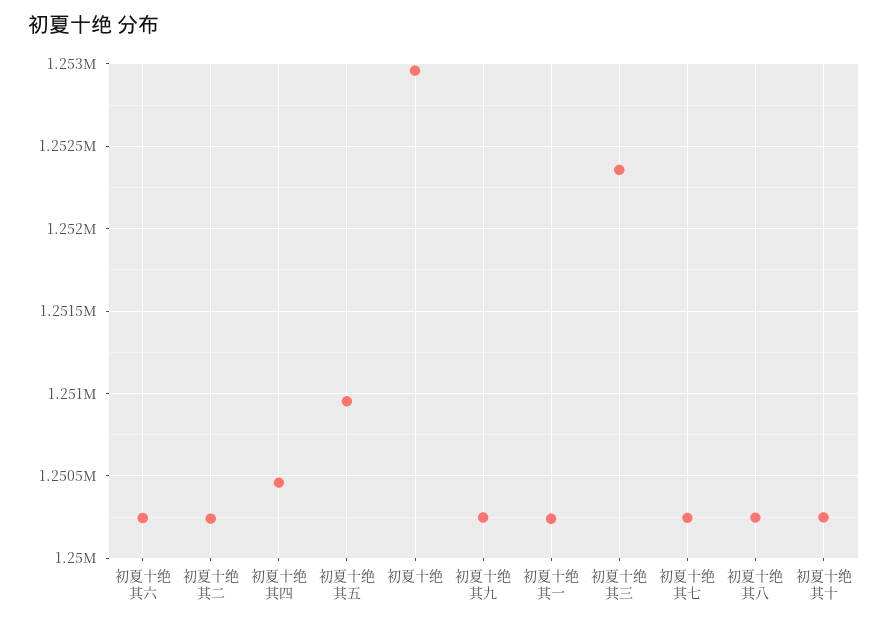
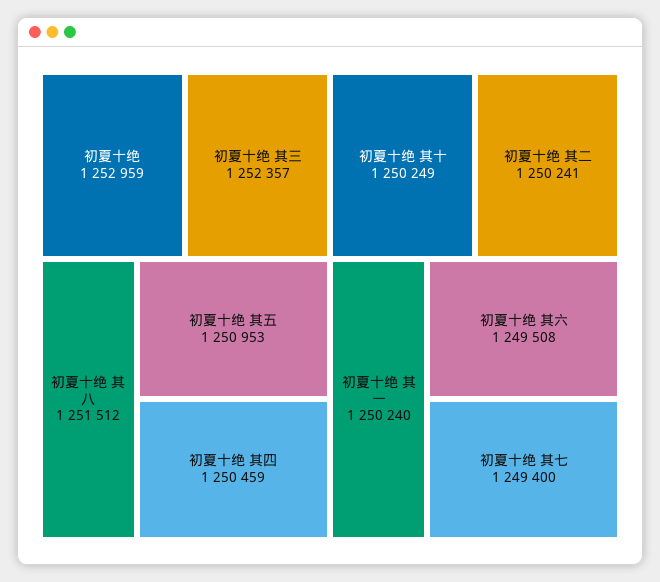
初夏十绝 其六: 1250250 -> 1249508
初夏十绝 其九: 1250250 -> none
初夏十绝 其七: 1250250 -> 1249400
初夏十绝 其八: 1250250 -> 1251512

